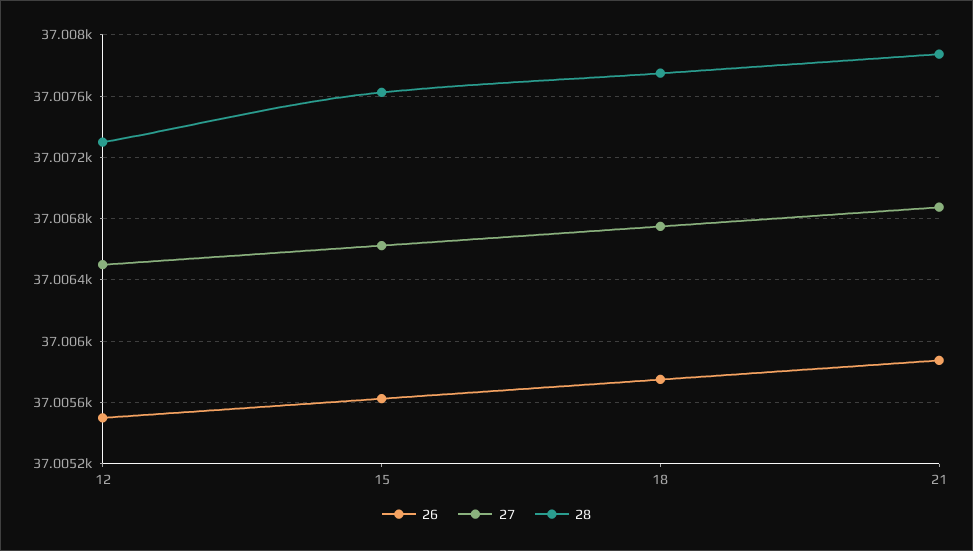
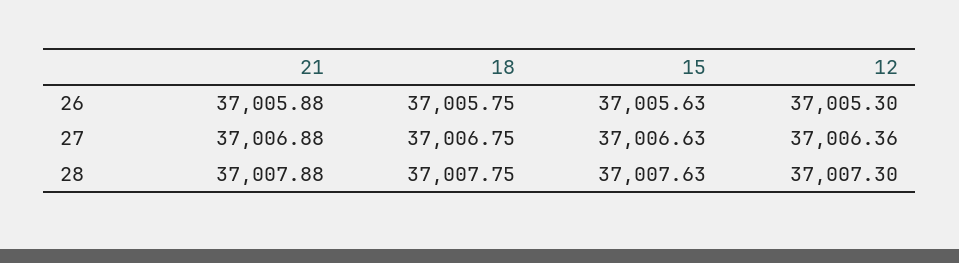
26, 12: 37005.5 -> 37005.3
27, 12: 37006.5 -> 37006.36

